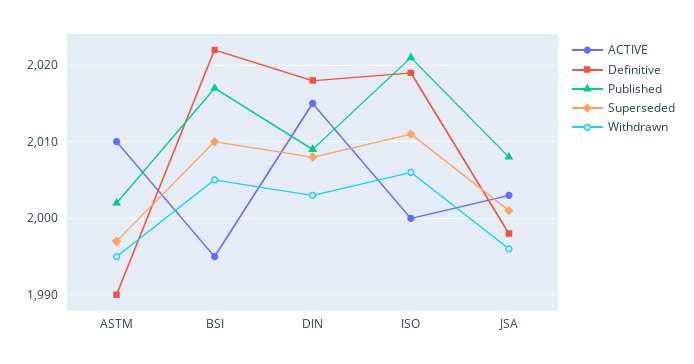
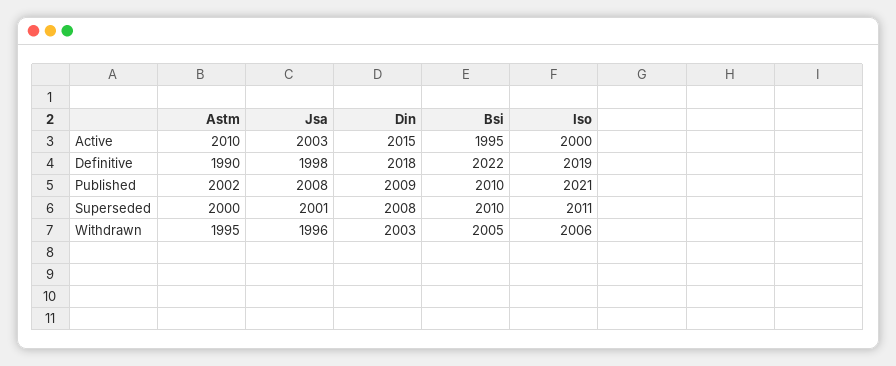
Superseded, ASTM: 1997 -> 2000
Published, BSI: 2017 -> 2010

